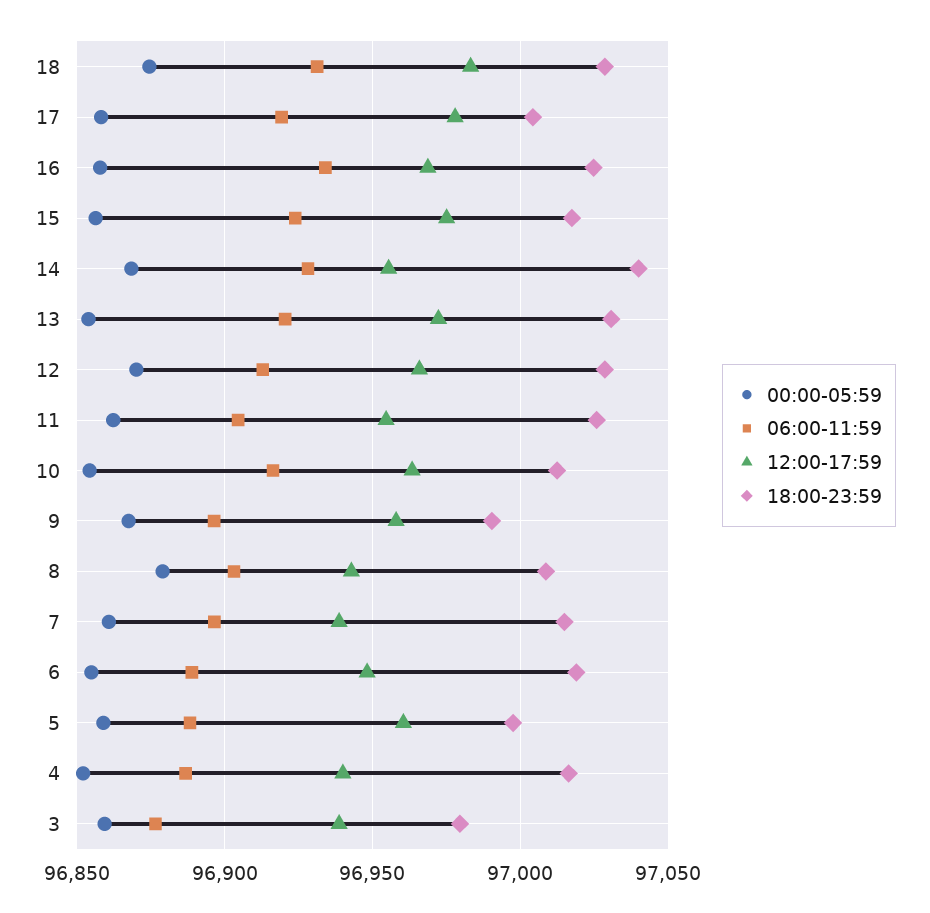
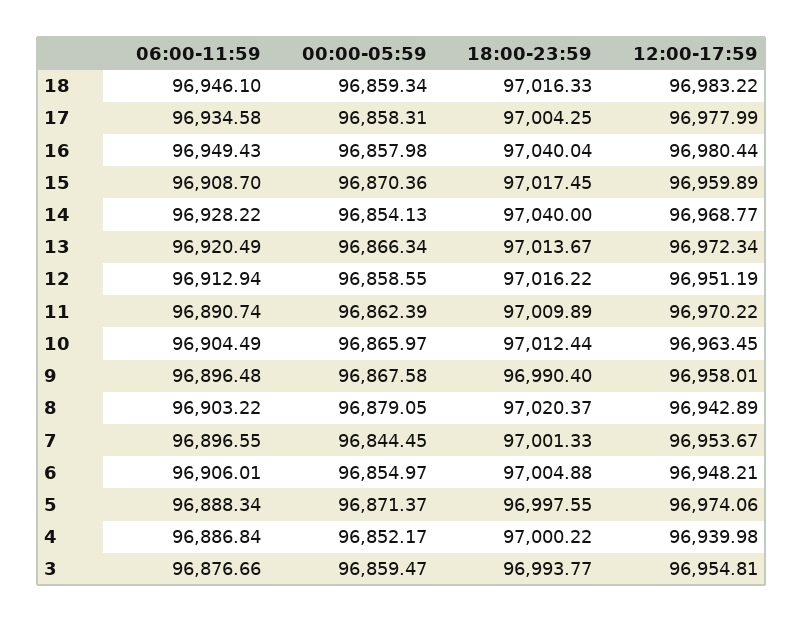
00:00-05:59, 18: 96875 -> 96859.34
06:00-11:59, 18: 96930 -> 96946.1
18:00-23:59, 18: 97030 -> 97016.33
06:00-11:59, 17: 96920 -> 96934.58
06:00-11:59, 16: 96935 -> 96949.43
12:00-17:59, 16: 96970 -> 96980.44
18:00-23:59, 16: 97025 -> 97040.04
00:00-05:59, 15: 96855 -> 96870.36
06:00-11:59, 15: 96925 -> 96908.7
12:00-17:59, 15: 96975 -> 96959.89
00:00-05:59, 14: 96870 -> 96854.13
12:00-17:59, 14: 96955 -> 96968.77
00:00-05:59, 13: 96855 -> 96866.34
18:00-23:59, 13: 97030 -> 97013.67
00:00-05:59, 12: 96870 -> 96858.55
12:00-17:59, 12: 96965 -> 96951.19
18:00-23:59, 12: 97030 -> 97016.22
06:00-11:59, 11: 96905 -> 96890.74
12:00-17:59, 11: 96955 -> 96970.22
18:00-23:59, 11: 97025 -> 97009.89
00:00-05:59, 10: 96855 -> 96865.97
06:00-11:59, 10: 96915 -> 96904.49
18:00-23:59, 8: 97010 -> 97020.37
00:00-05:59, 7: 96860 -> 96844.45
12:00-17:59, 7: 96940 -> 96953.67
18:00-23:59, 7: 97015 -> 97001.33
06:00-11:59, 6: 96890 -> 96906.01
18:00-23:59, 6: 97020 -> 97004.88
00:00-05:59, 5: 96860 -> 96871.37
12:00-17:59, 5: 96960 -> 96974.06
18:00-23:59, 4: 97015 -> 97000.22
12:00-17:59, 3: 96940 -> 96954.81
18:00-23:59, 3: 96980 -> 96993.77

